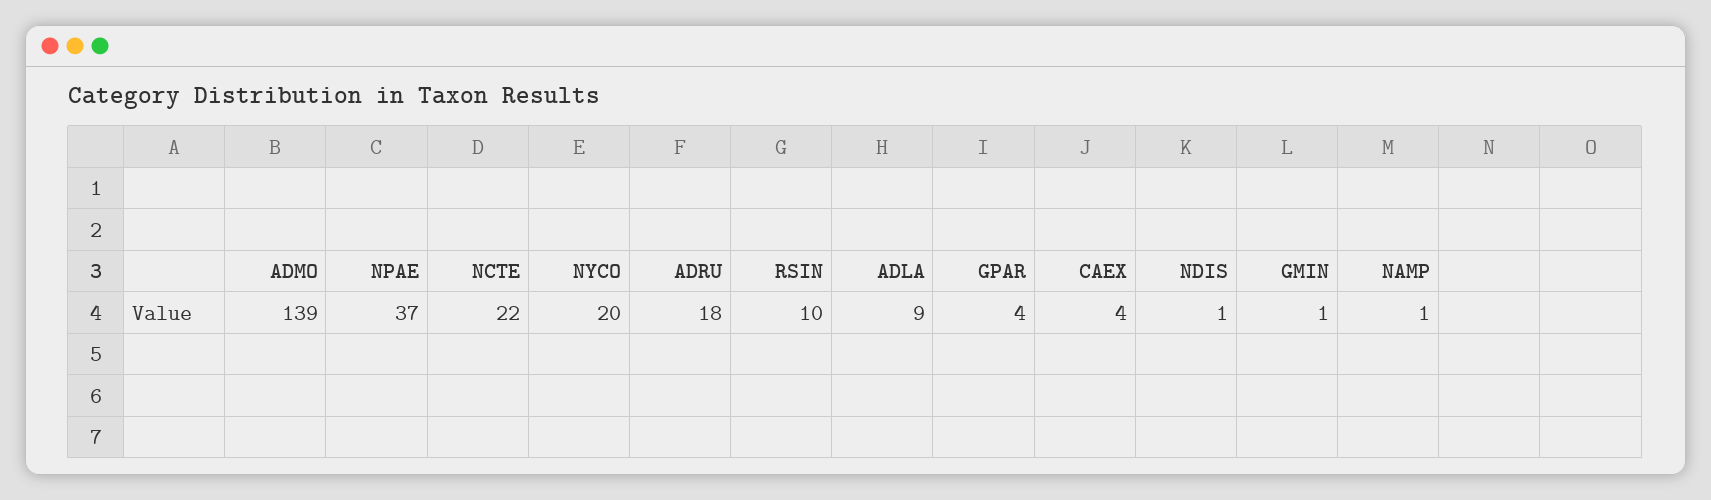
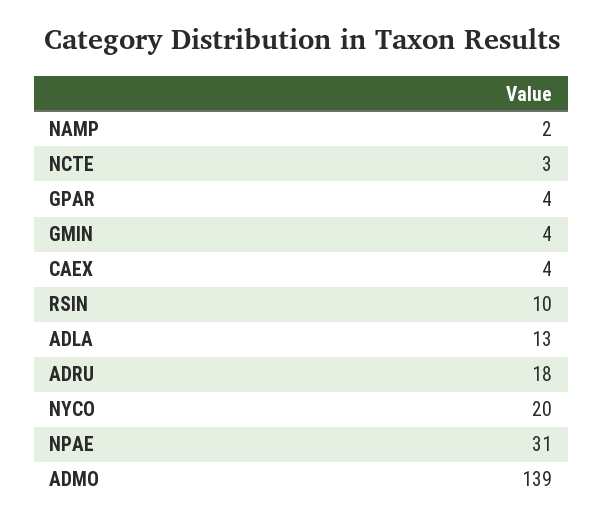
NPAE: 37 -> 31
NCTE: 22 -> 3
ADLA: 9 -> 13
NDIS: 1 -> none
GMIN: 1 -> 4
NAMP: 1 -> 2

